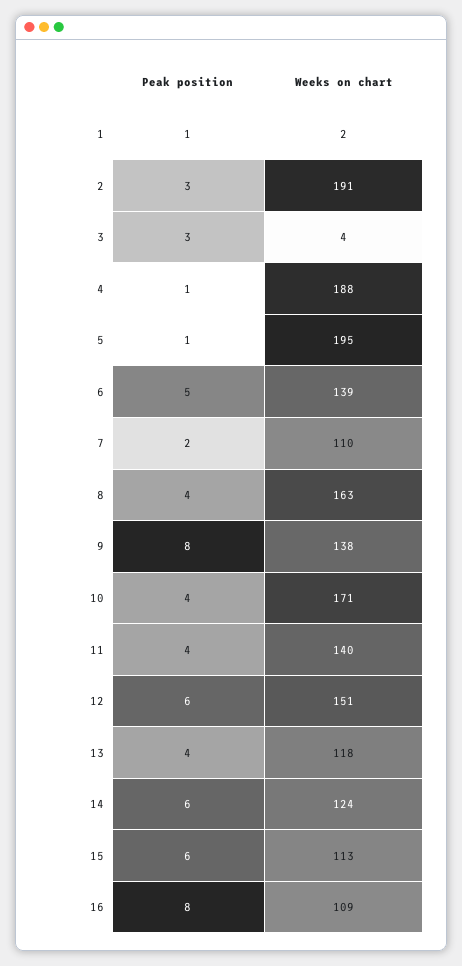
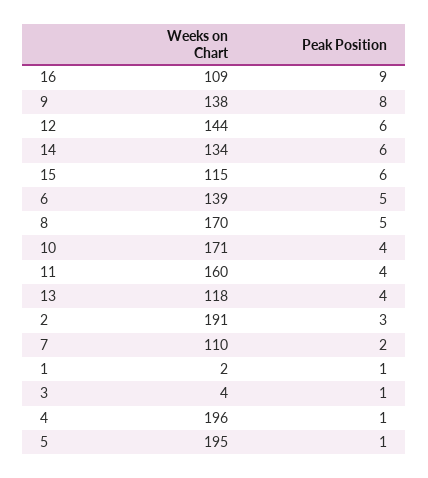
Peak position, 3: 3 -> 1
Weeks on chart, 4: 188 -> 196
Peak position, 8: 4 -> 5
Weeks on chart, 8: 163 -> 170
Weeks on chart, 11: 140 -> 160
Weeks on chart, 12: 151 -> 144
Weeks on chart, 14: 124 -> 134
Weeks on chart, 15: 113 -> 115
Peak position, 16: 8 -> 9

